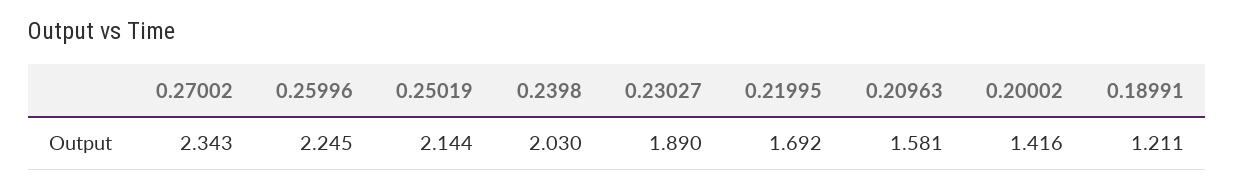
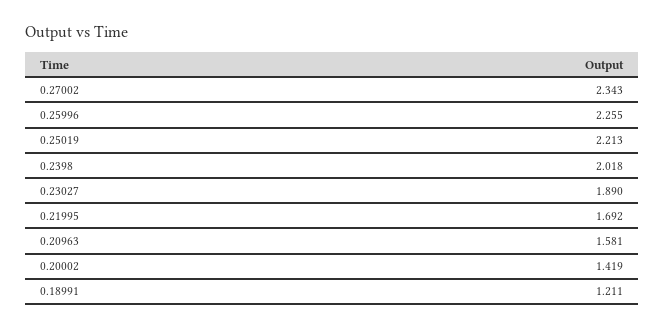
0.25996: 2.245 -> 2.255
0.25019: 2.144 -> 2.213
0.2398: 2.03 -> 2.018
0.20002: 1.416 -> 1.419

